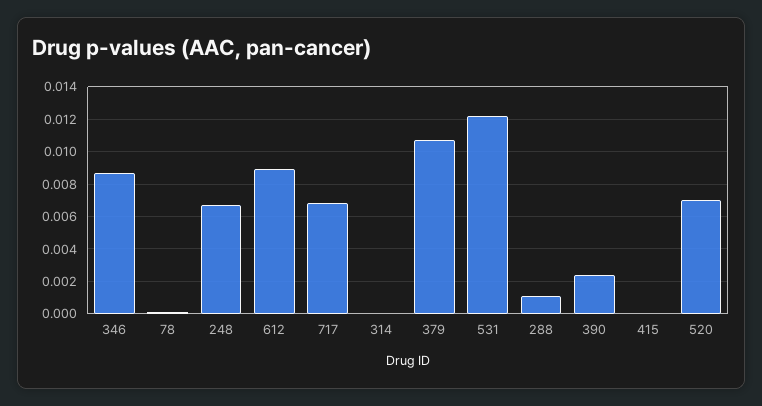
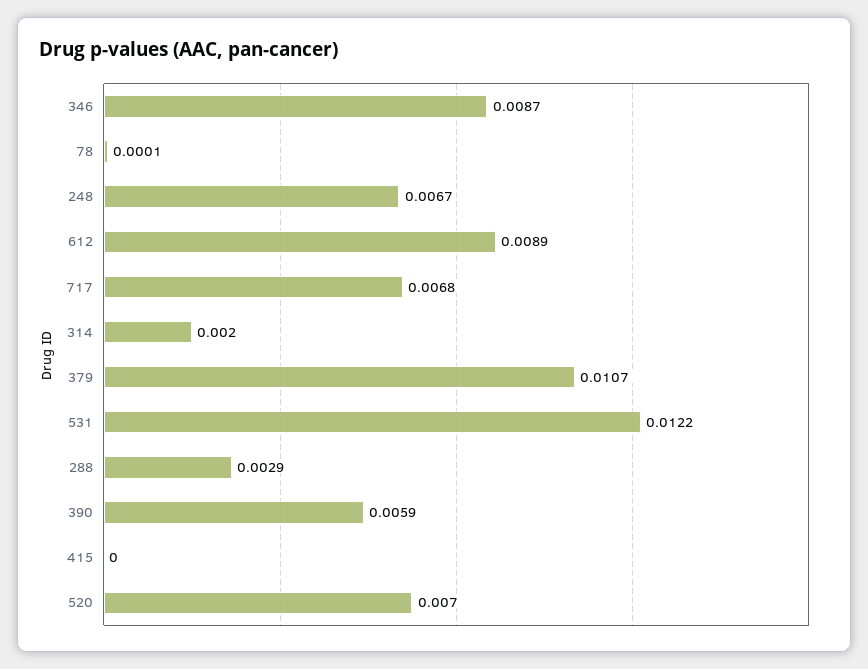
314: 0 -> 0.002
288: 0.001 -> 0.0029
390: 0.0025 -> 0.0059

